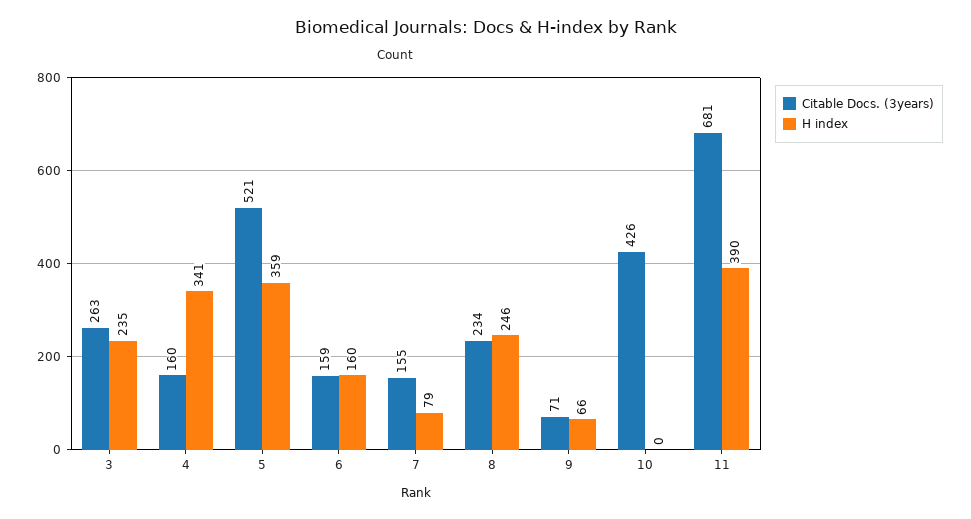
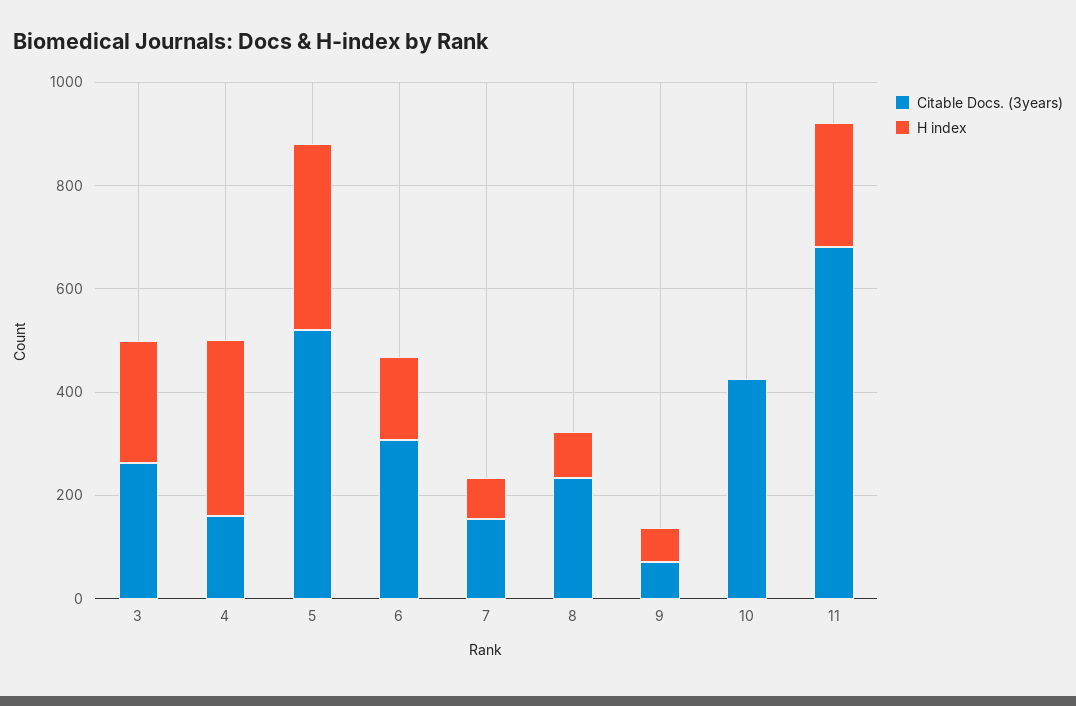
Citable Docs. (3years), 6: 159 -> 300
H index, 8: 246 -> 100
H index, 11: 390 -> 250

